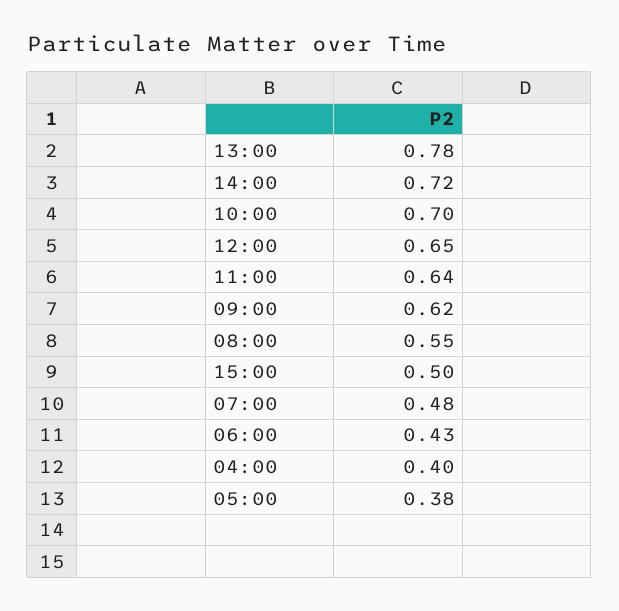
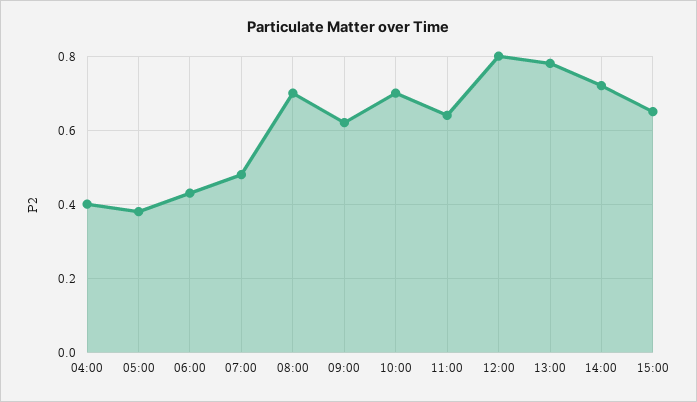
12:00: 0.65 -> 0.8
08:00: 0.55 -> 0.7
15:00: 0.5 -> 0.65

